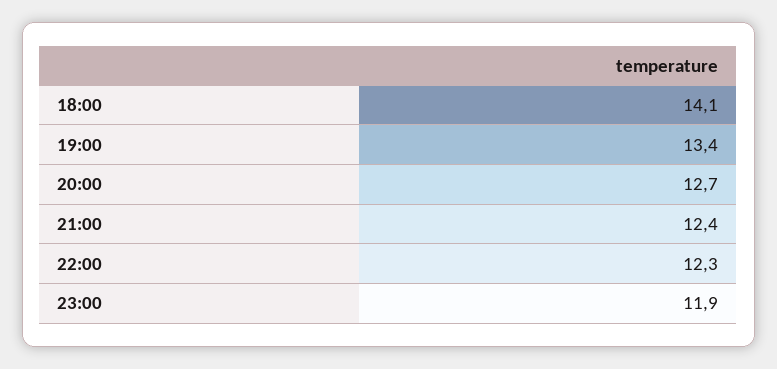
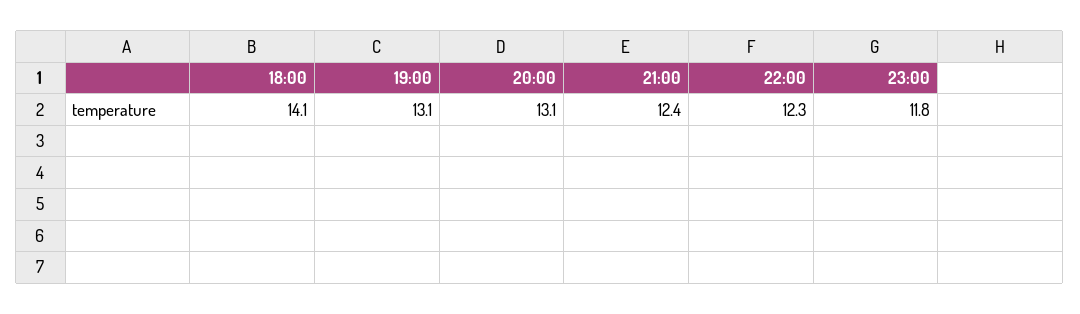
19:00: 13.4 -> 13.1
20:00: 12.7 -> 13.1
23:00: 11.9 -> 11.8

